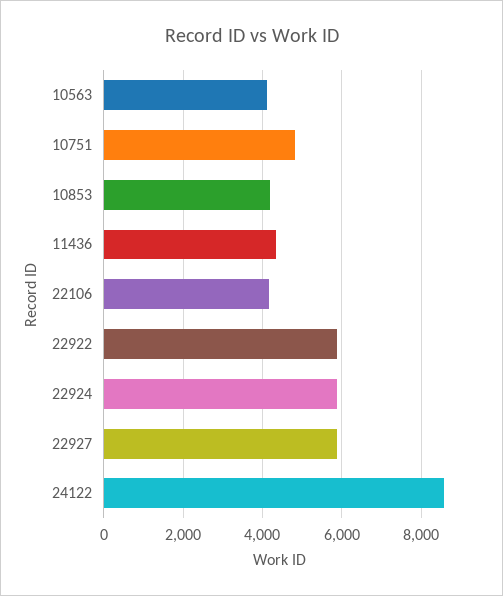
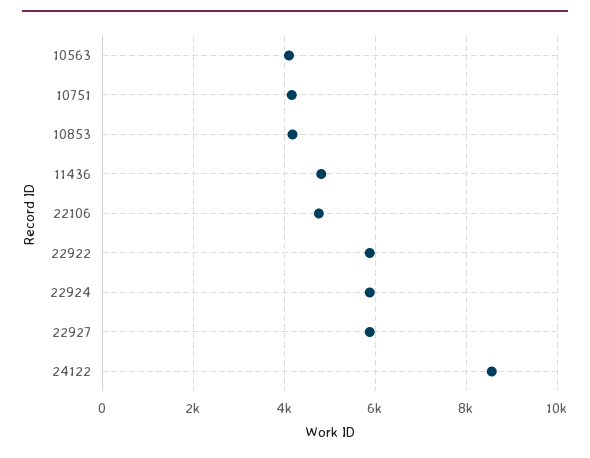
10751: 4800 -> 4200
11436: 4400 -> 4800
22106: 4200 -> 4800

